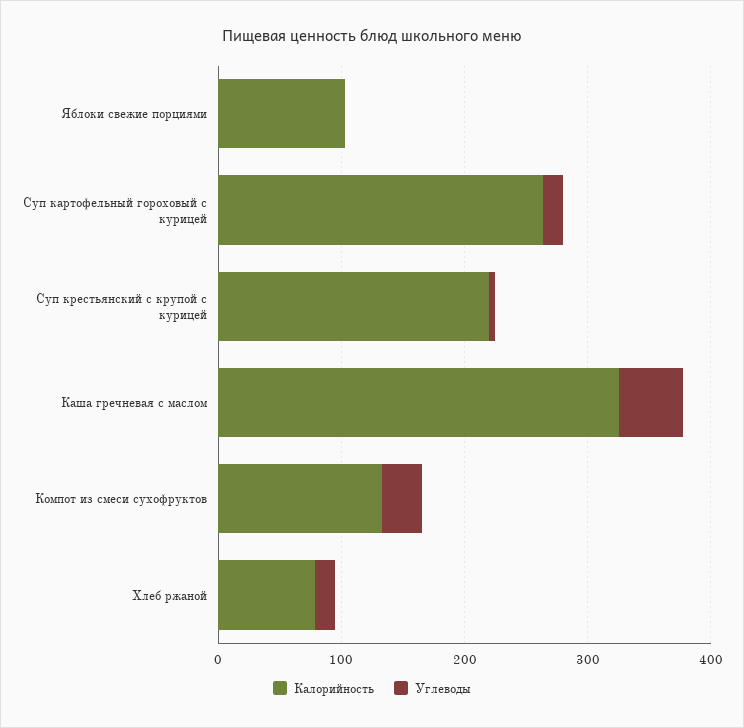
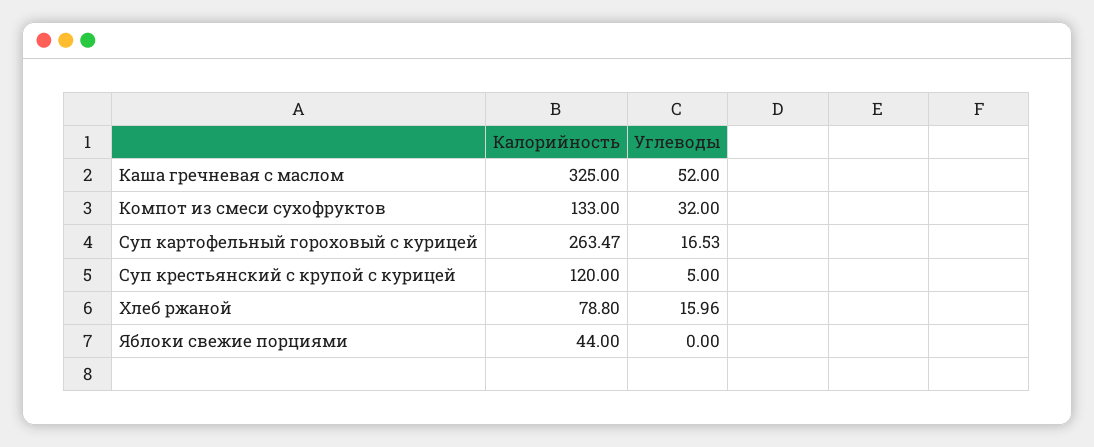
Калорийность, Яблоки свежие порциями: 100 -> 44
Калорийность, Суп крестьянский с крупой с курицей: 220 -> 120

